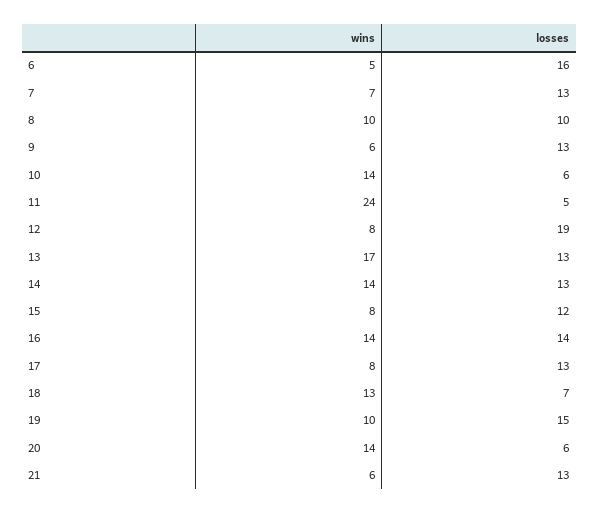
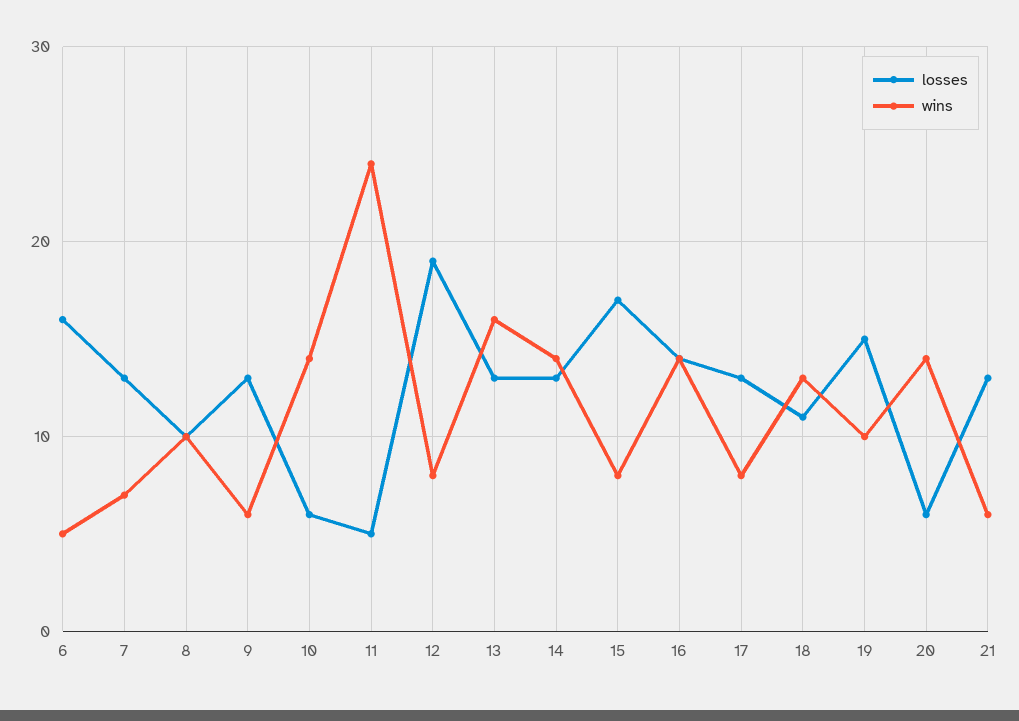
wins, 13: 17 -> 16
losses, 15: 12 -> 17
losses, 18: 7 -> 11

